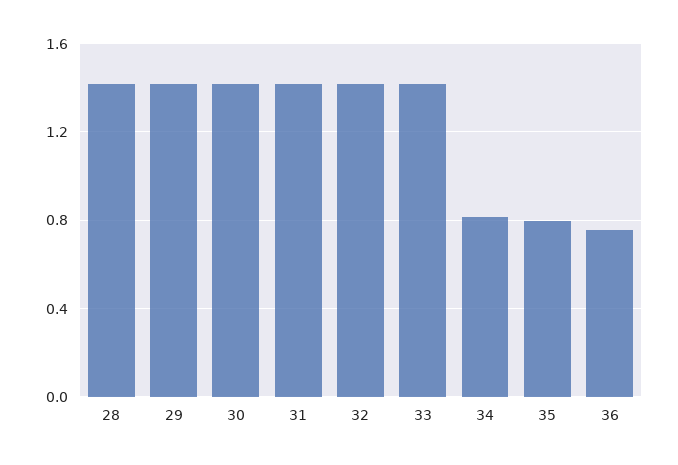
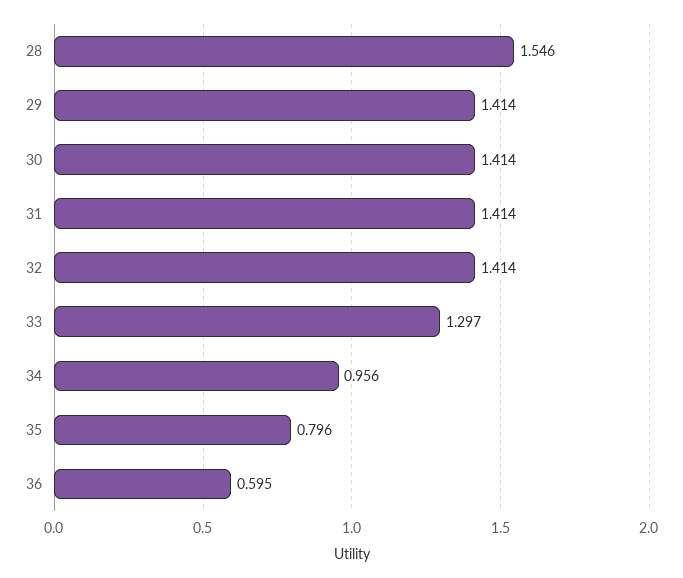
28: 1.4 -> 1.546
33: 1.4 -> 1.297
34: 0.8 -> 0.956
36: 0.75 -> 0.595

